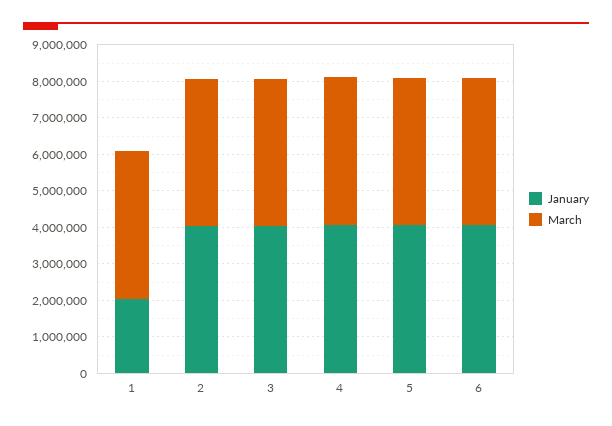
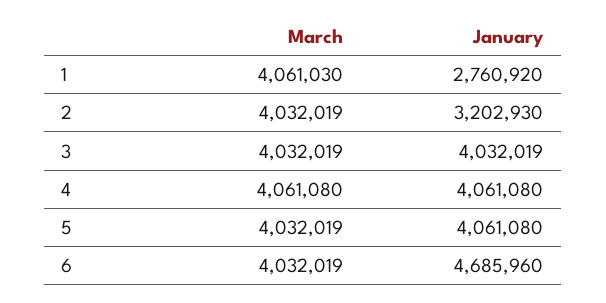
January, 1: 2000000 -> 2760920
January, 2: 4000000 -> 3202930
January, 6: 4000000 -> 4685960

